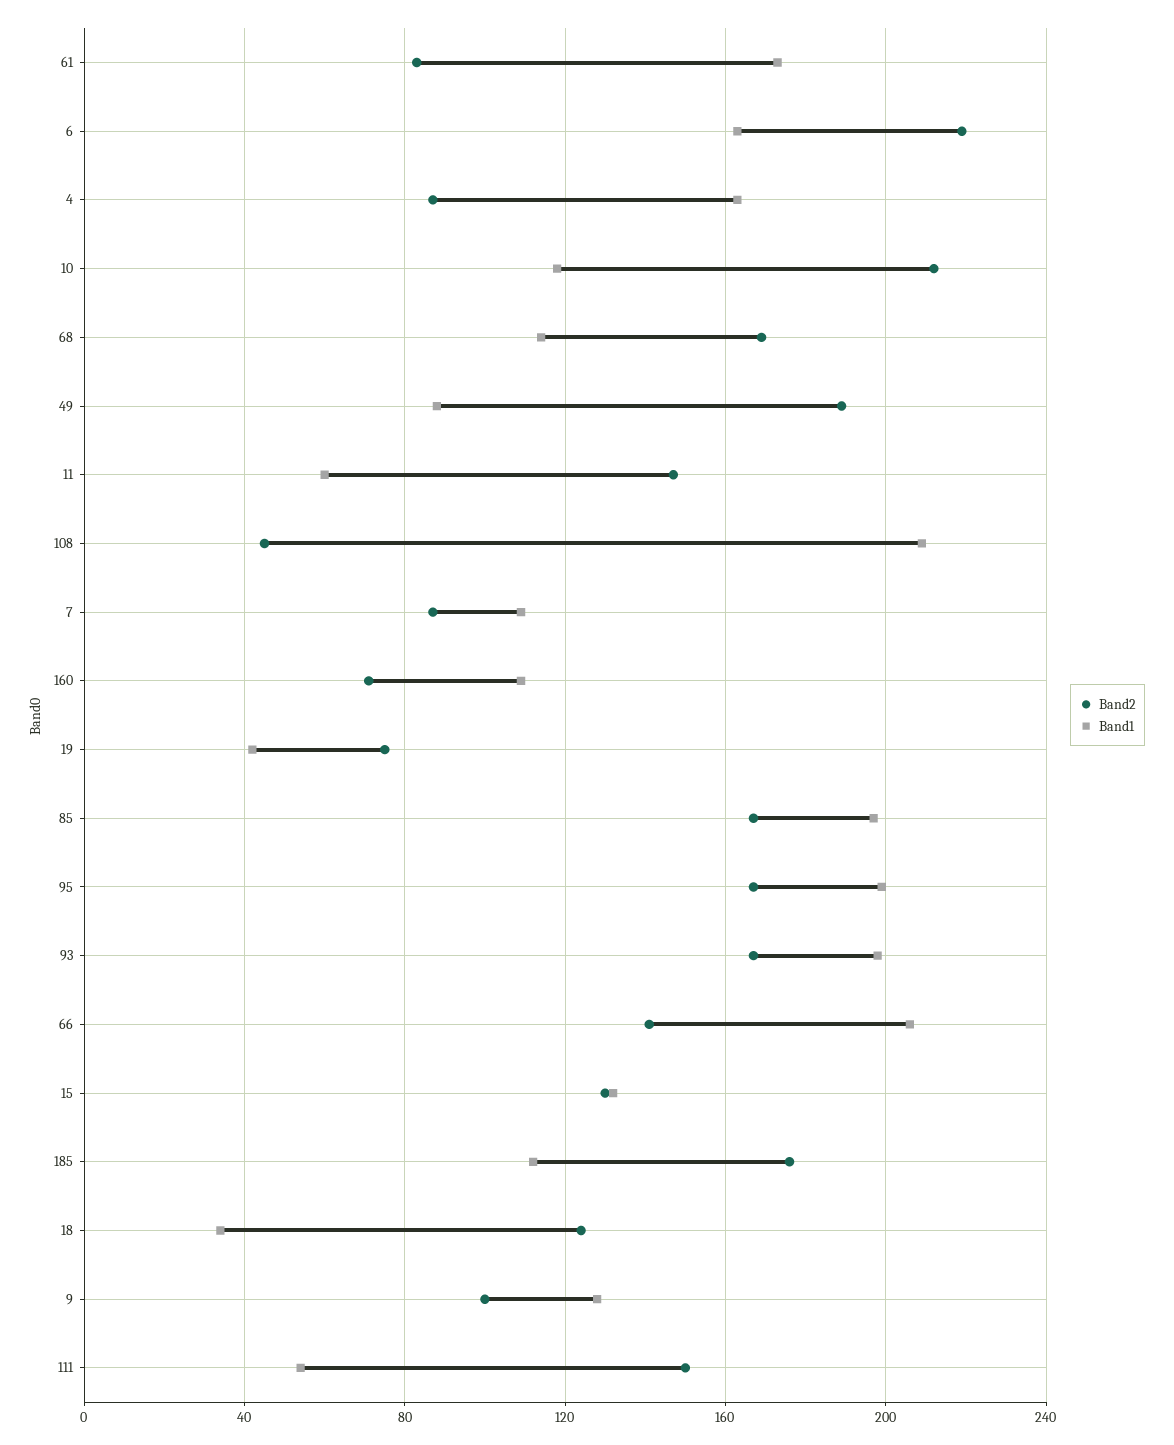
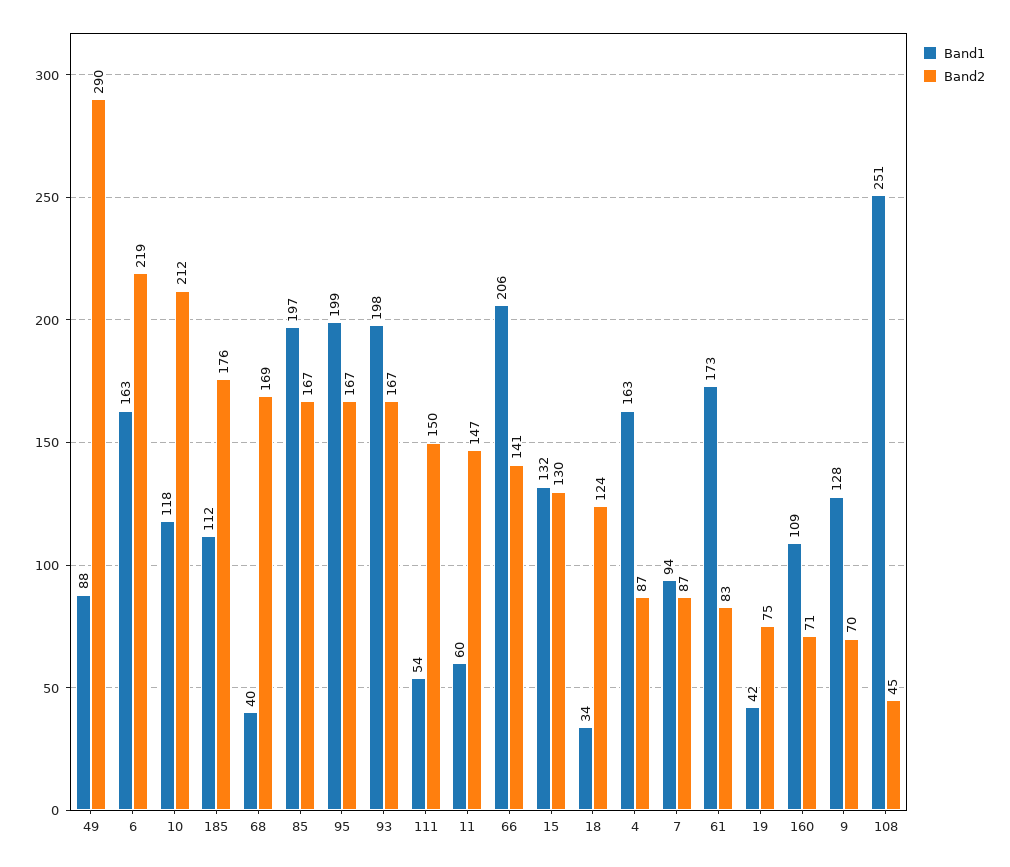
Band1, 68: 115 -> 40
Band2, 49: 190 -> 290
Band1, 108: 210 -> 251
Band1, 7: 110 -> 94
Band2, 9: 100 -> 70

